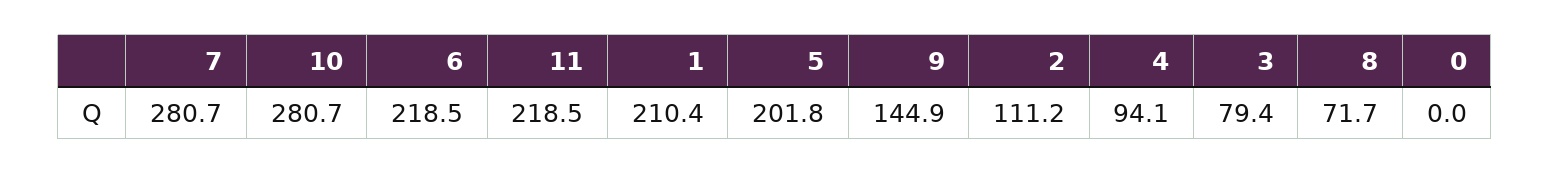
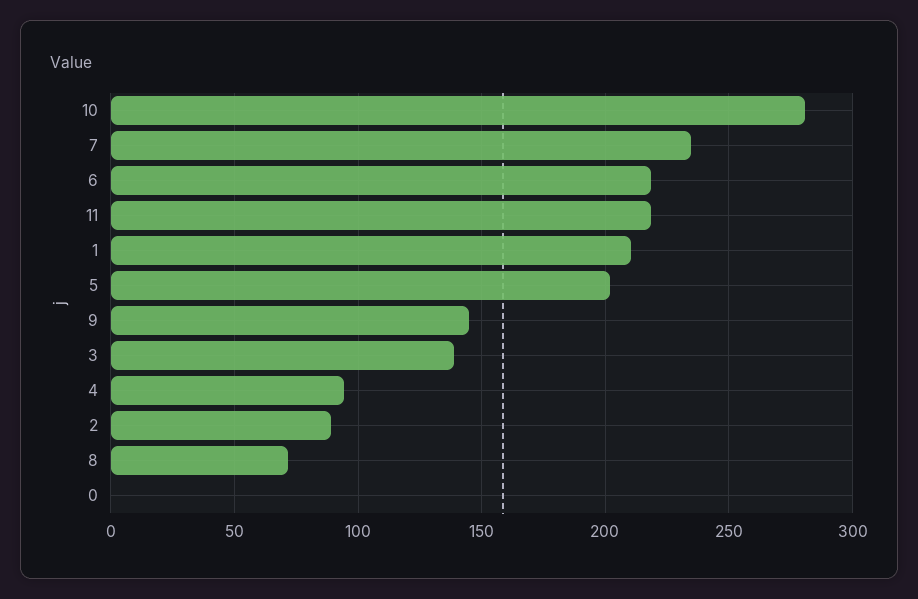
7: 280.7 -> 235
2: 111.2 -> 90
3: 79.4 -> 140

